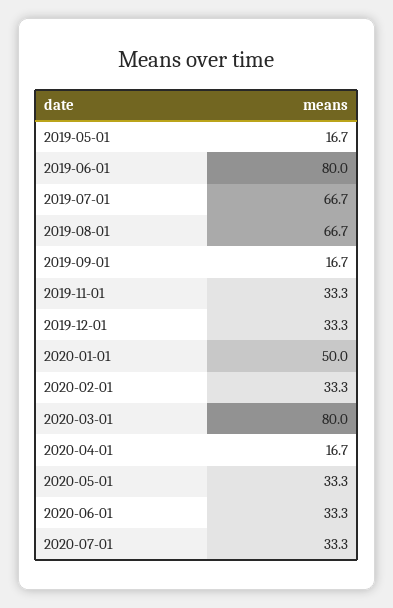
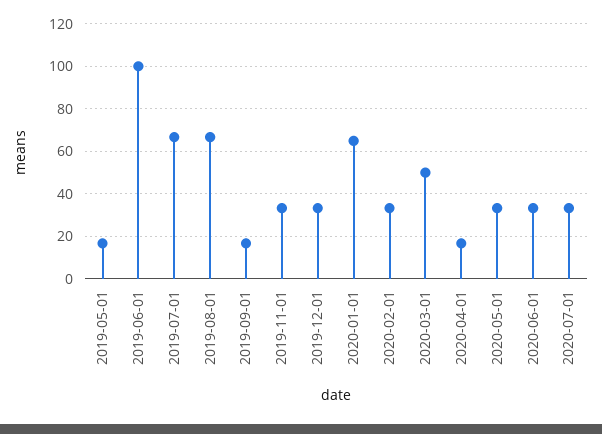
2019-06-01: 80 -> 100
2020-01-01: 50 -> 65
2020-03-01: 80 -> 50

